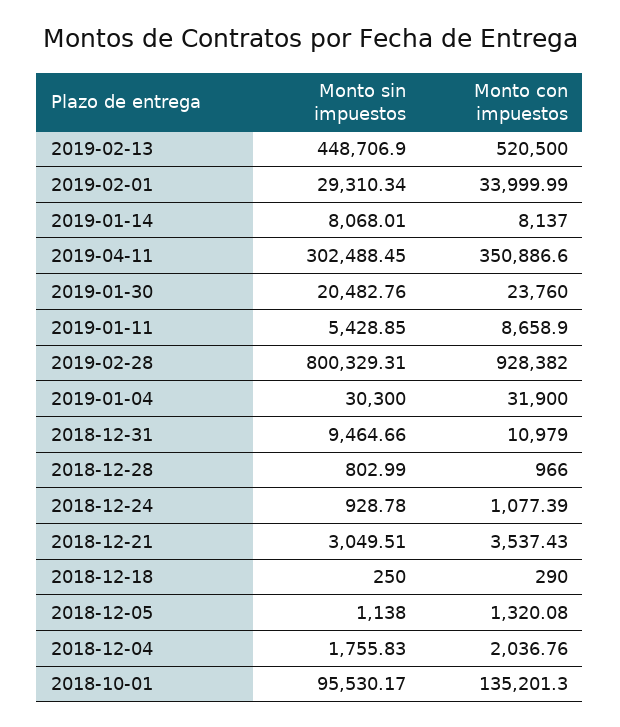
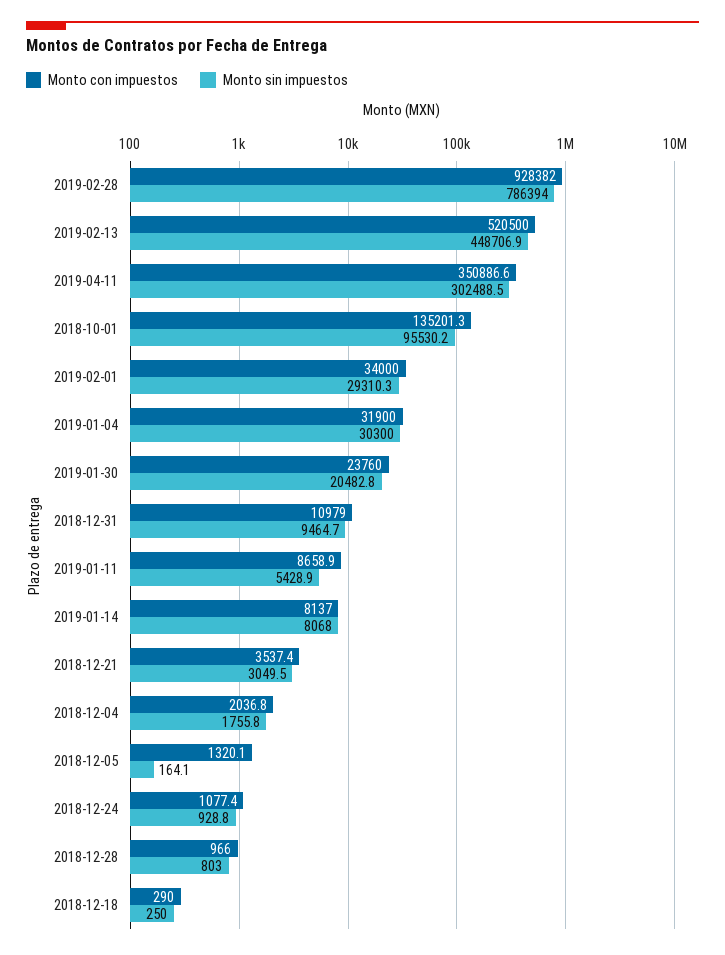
Monto sin impuestos, 2019-02-28: 800329.31 -> 786394
Monto sin impuestos, 2018-12-05: 1138 -> 164.1

